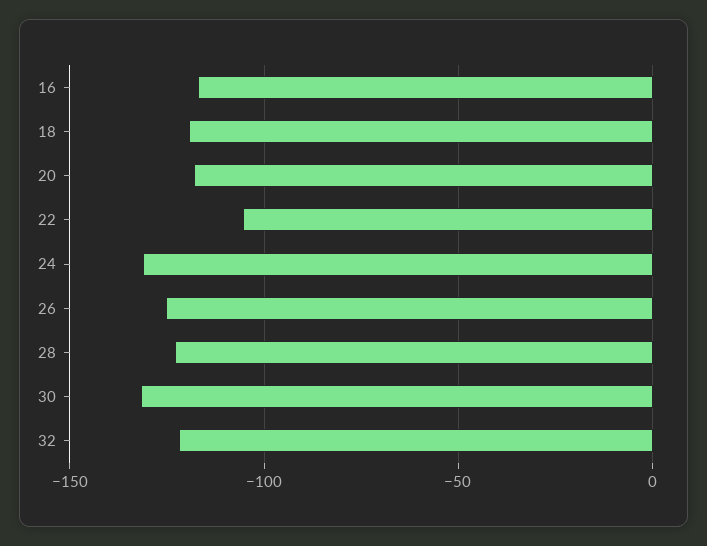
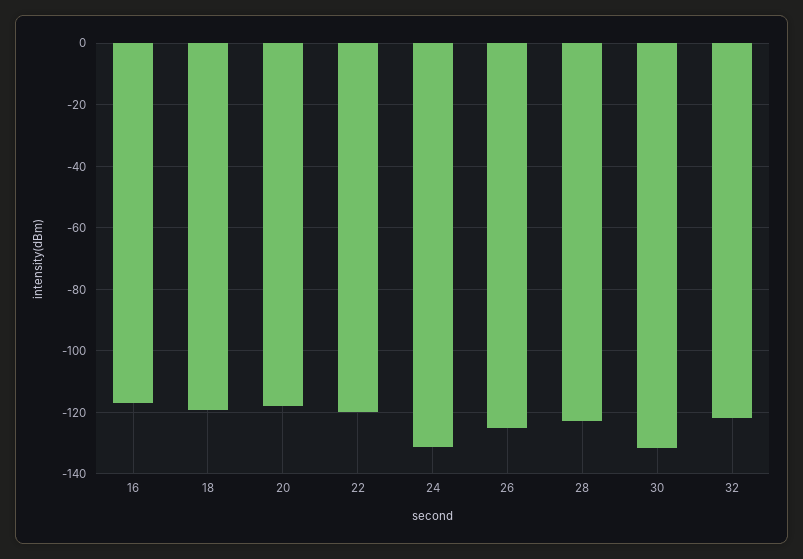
22: -105 -> -120

